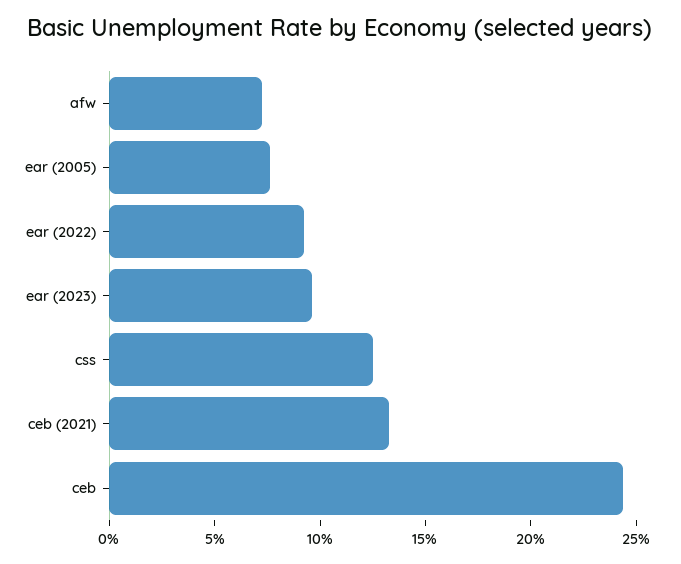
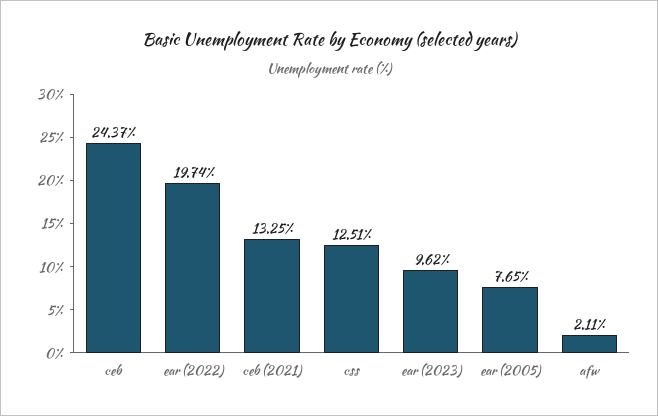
afw: 7 -> 2.11
ear (2022): 9 -> 19.74

